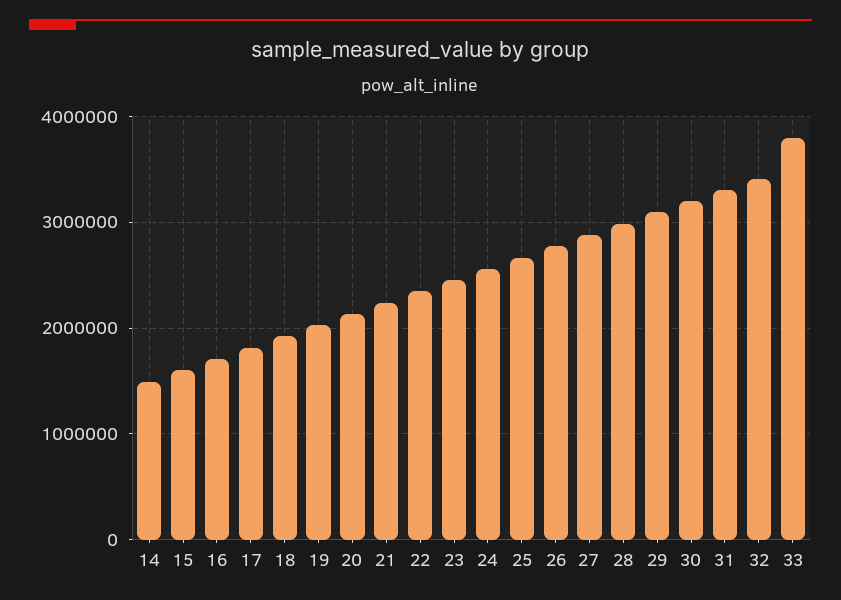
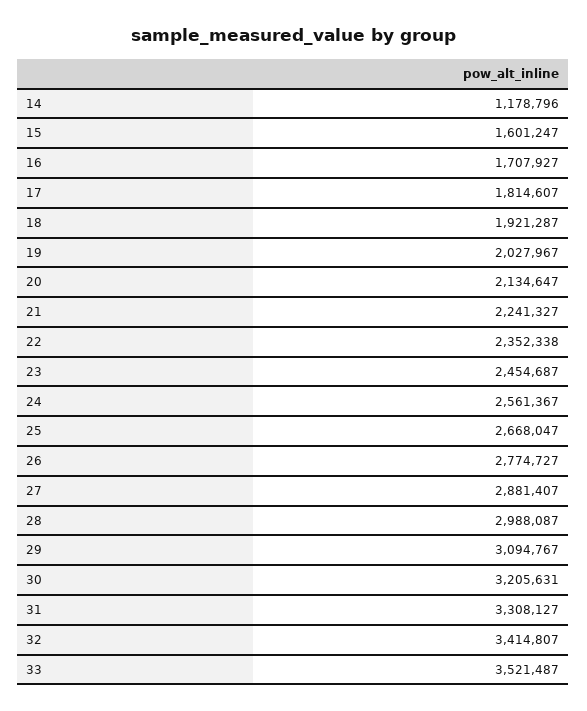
14: 1500000 -> 1178796
33: 3800000 -> 3521487

